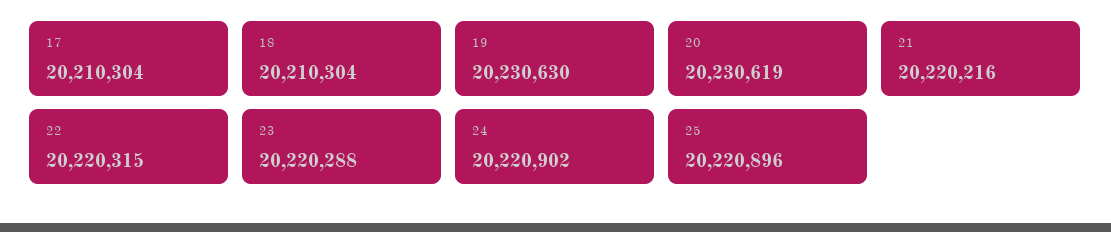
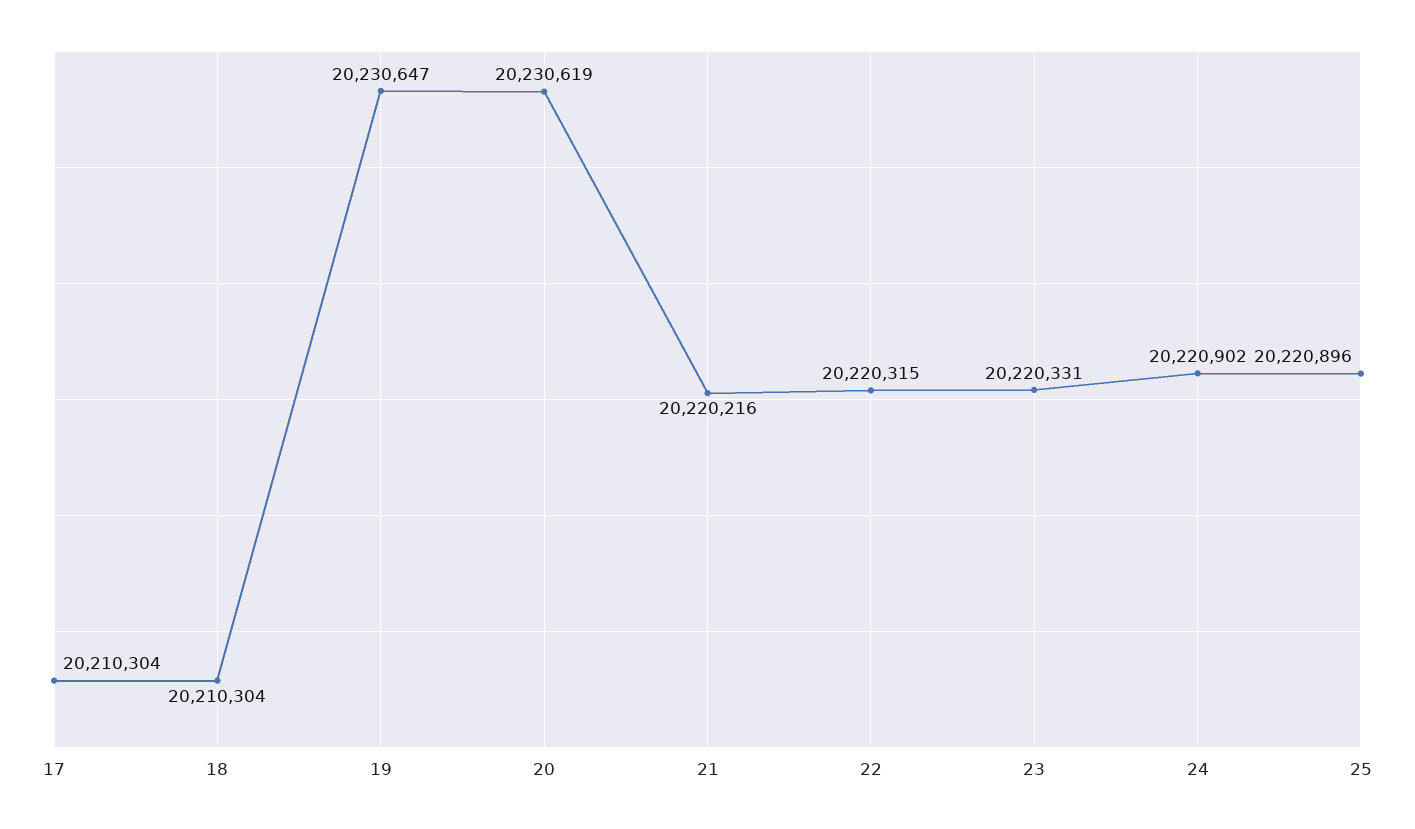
19: 20230630 -> 20230647
23: 20220288 -> 20220331

